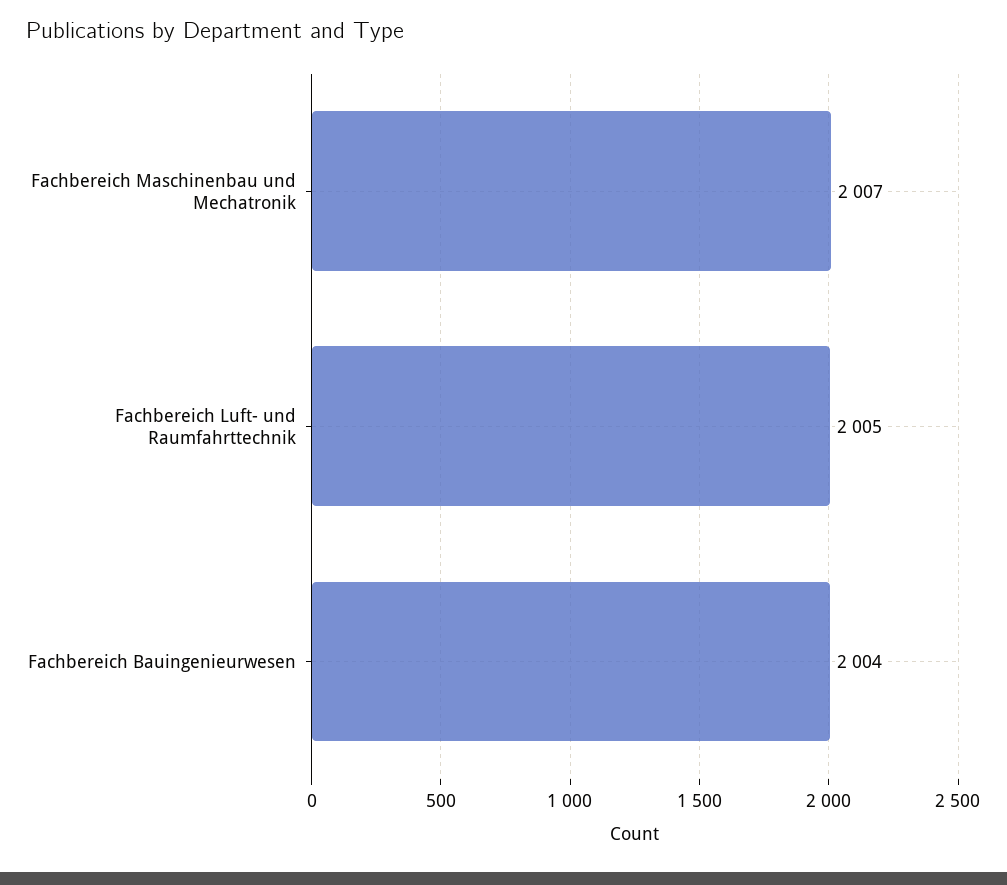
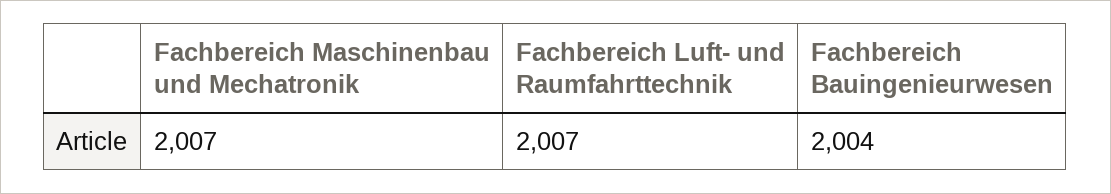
Fachbereich Luft- und Raumfahrttechnik: 2005 -> 2007

